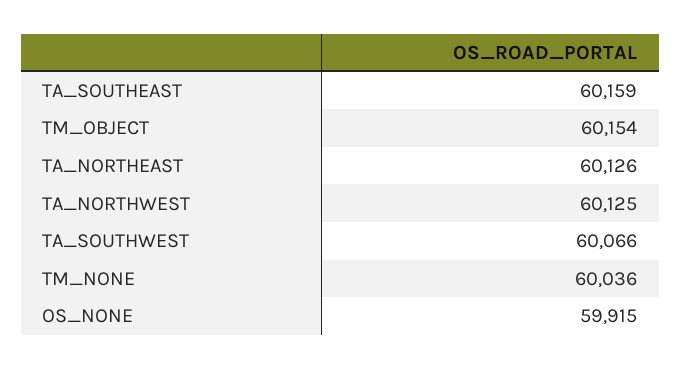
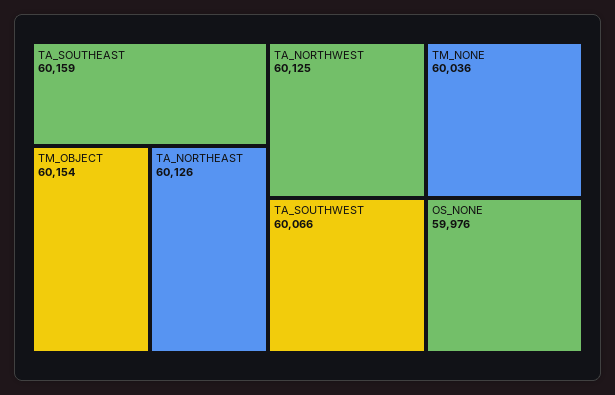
OS_NONE: 59915 -> 59976

